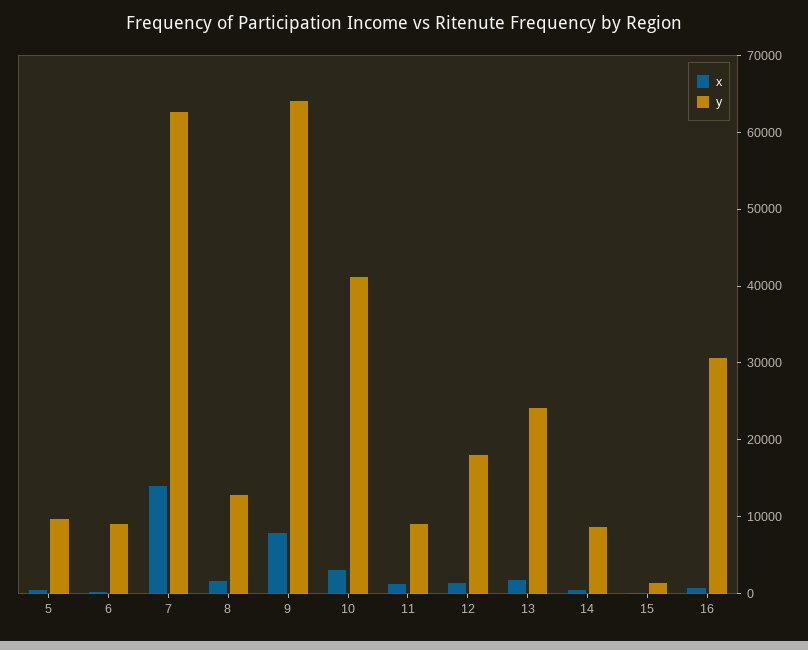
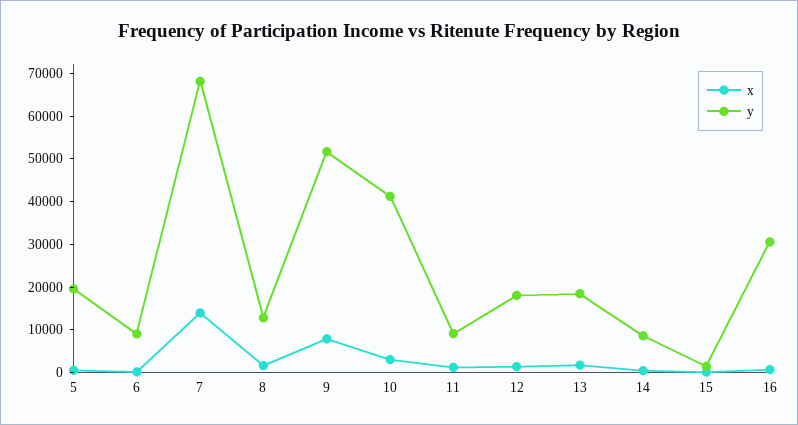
y, 5: 10000 -> 20000
y, 7: 62000 -> 68000
y, 9: 64000 -> 52000
y, 13: 24000 -> 18000

